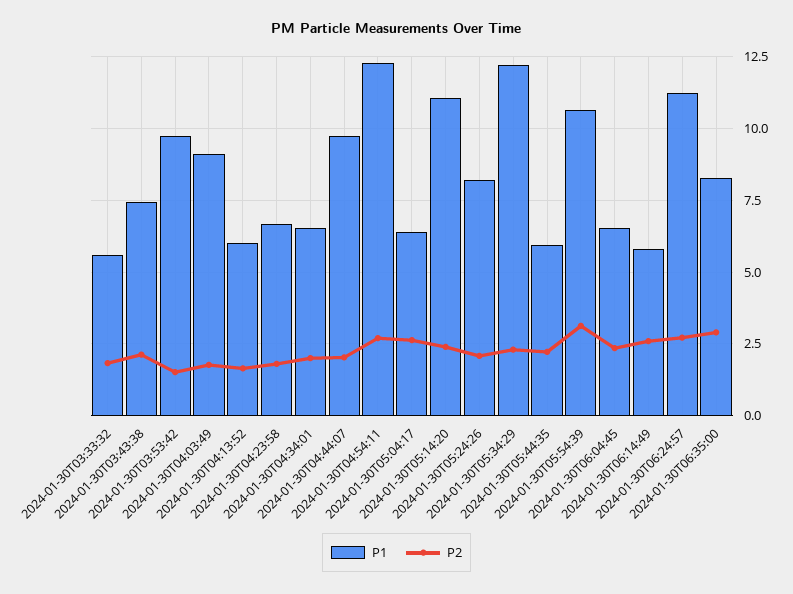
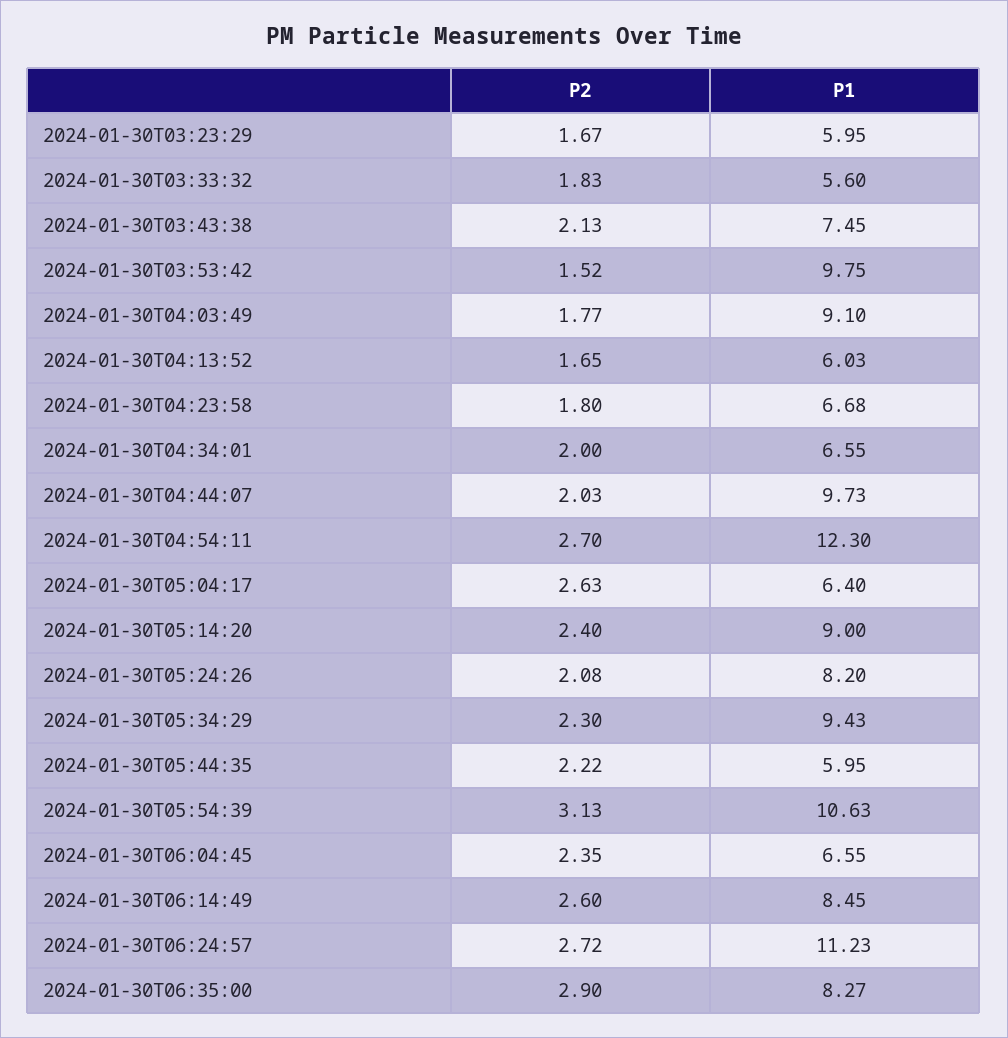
P1, 2024-01-30T05:14:20: 11 -> 9
P1, 2024-01-30T05:34:29: 12.25 -> 9.43
P1, 2024-01-30T06:14:49: 5.75 -> 8.45
P2, 2024-01-30T03:23:29: none -> 1.67
P1, 2024-01-30T03:23:29: none -> 5.95

